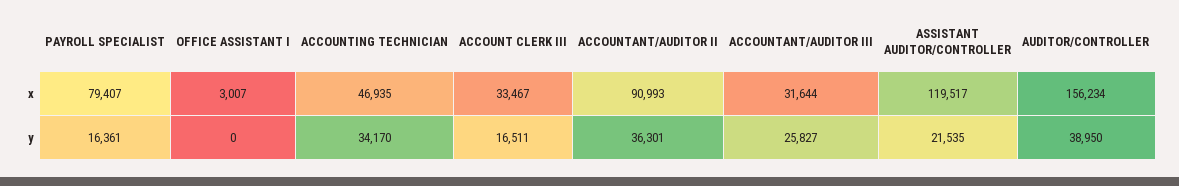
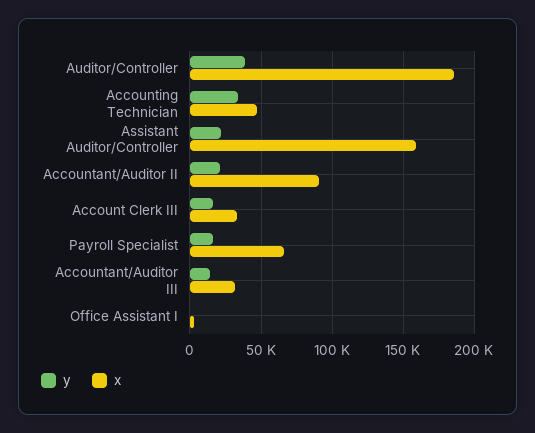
x, PAYROLL SPECIALIST: 79407 -> 65000
x, ASSISTANT AUDITOR/CONTROLLER: 119517 -> 160000
x, AUDITOR/CONTROLLER: 156234 -> 185000
y, ACCOUNTANT/AUDITOR II: 36301 -> 20000
y, ACCOUNTANT/AUDITOR III: 25827 -> 15000

